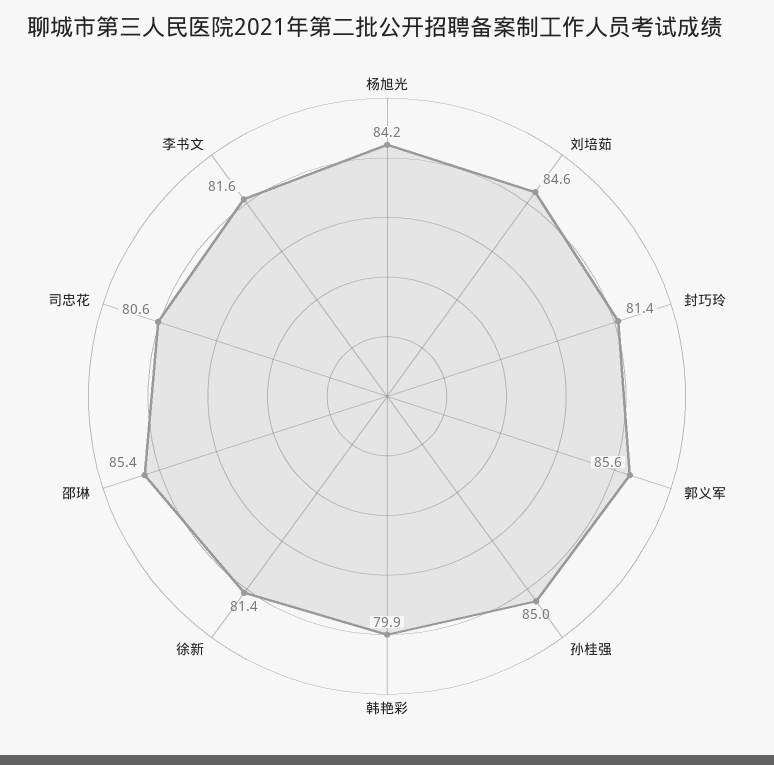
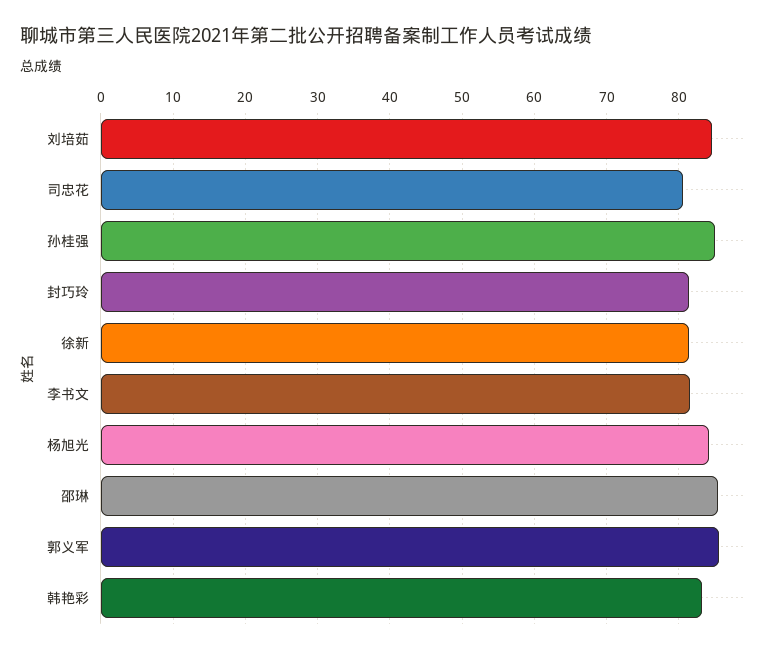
韩艳彩: 79.9 -> 83

